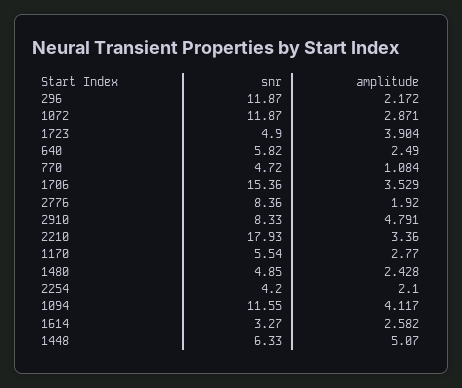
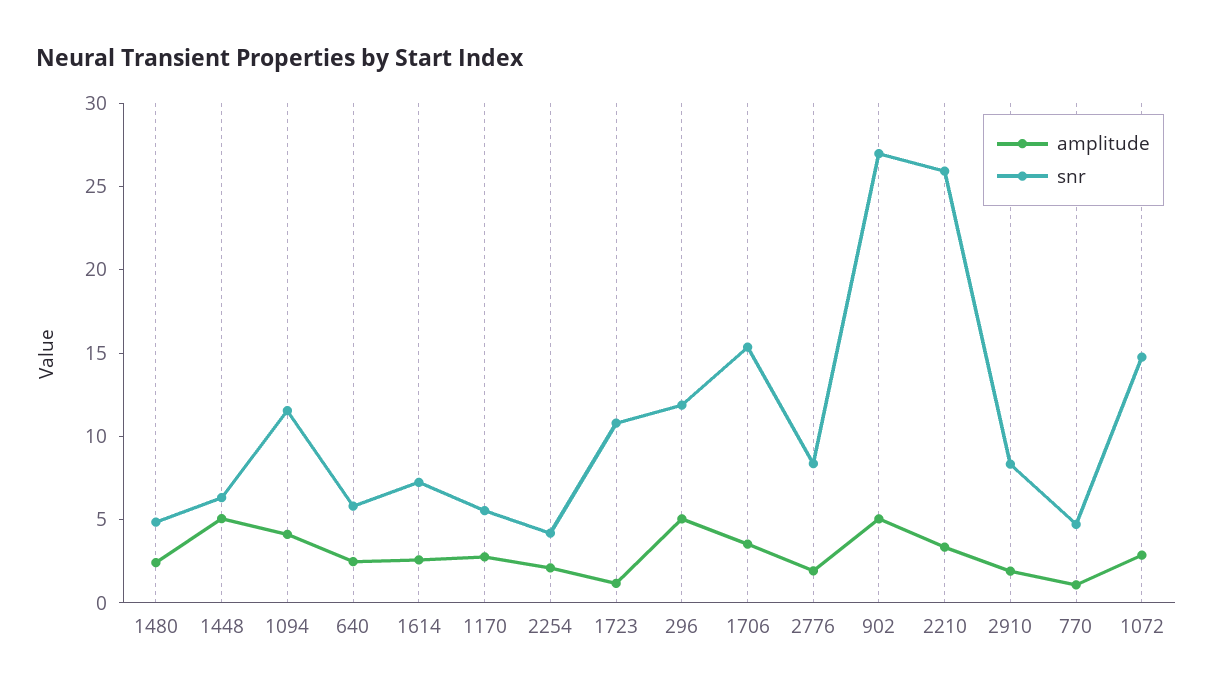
amplitude, 296: 2.172 -> 5
snr, 1072: 11.87 -> 15
snr, 1723: 4.9 -> 11
amplitude, 1723: 3.904 -> 1
amplitude, 2910: 4.791 -> 2
snr, 2210: 17.93 -> 26
snr, 1614: 3.27 -> 7
amplitude, 902: none -> 5
snr, 902: none -> 27

